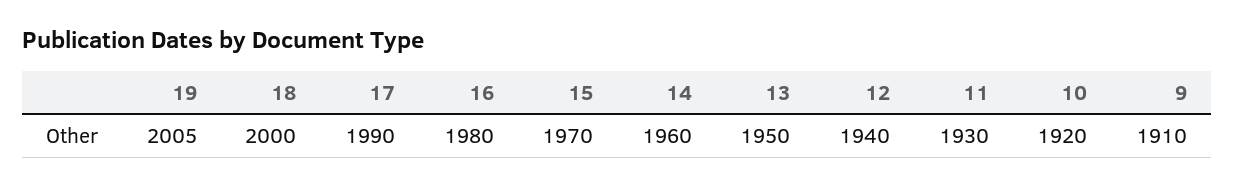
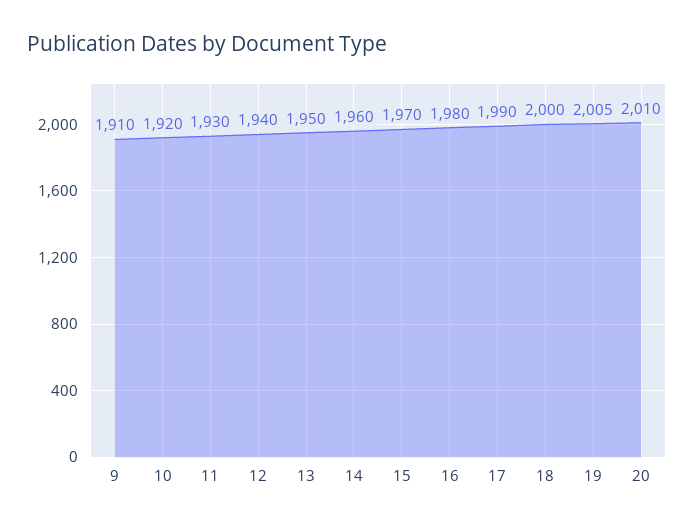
20: none -> 2010

